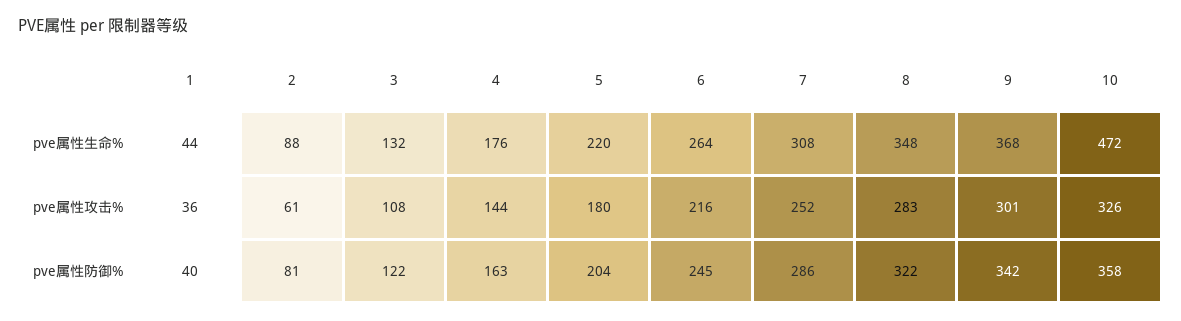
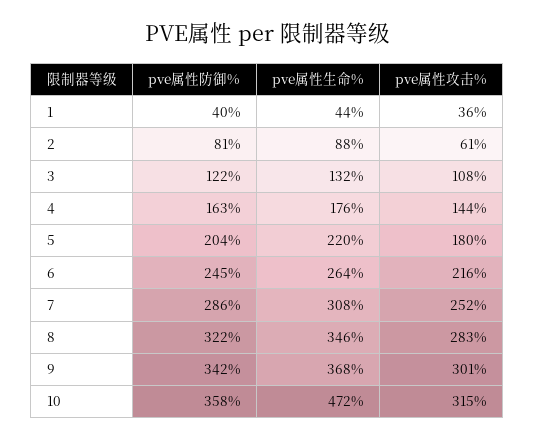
8, pve属性生命%: 348 -> 346
10, pve属性攻击%: 326 -> 315

